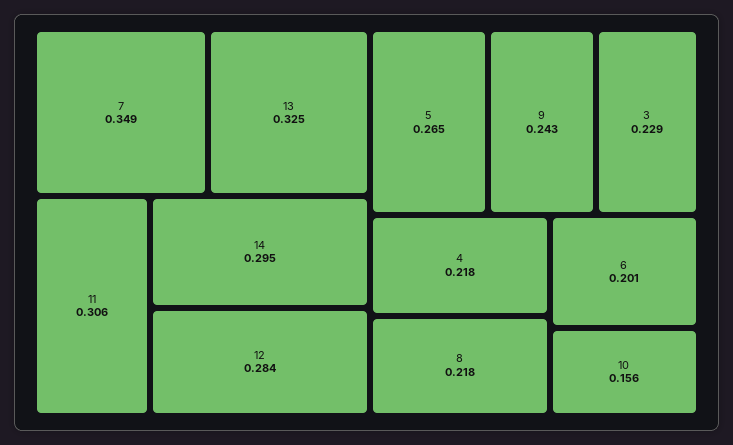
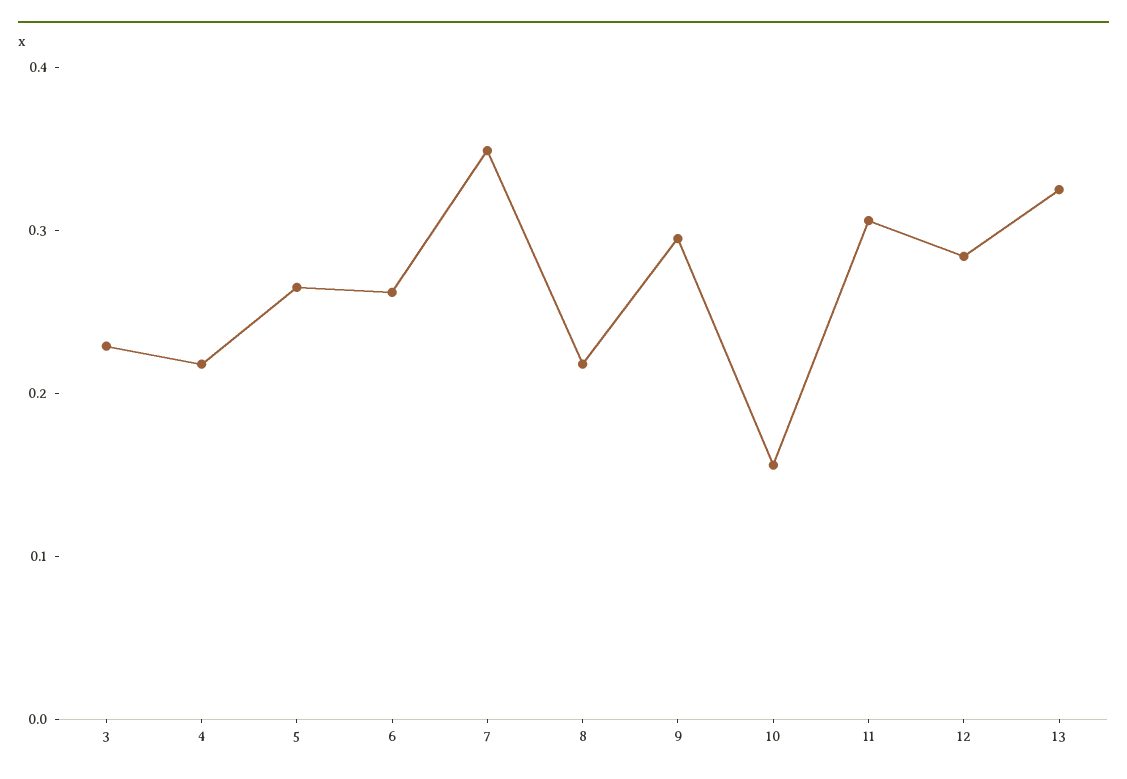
14: 0.295 -> none
9: 0.243 -> 0.3
6: 0.201 -> 0.26

